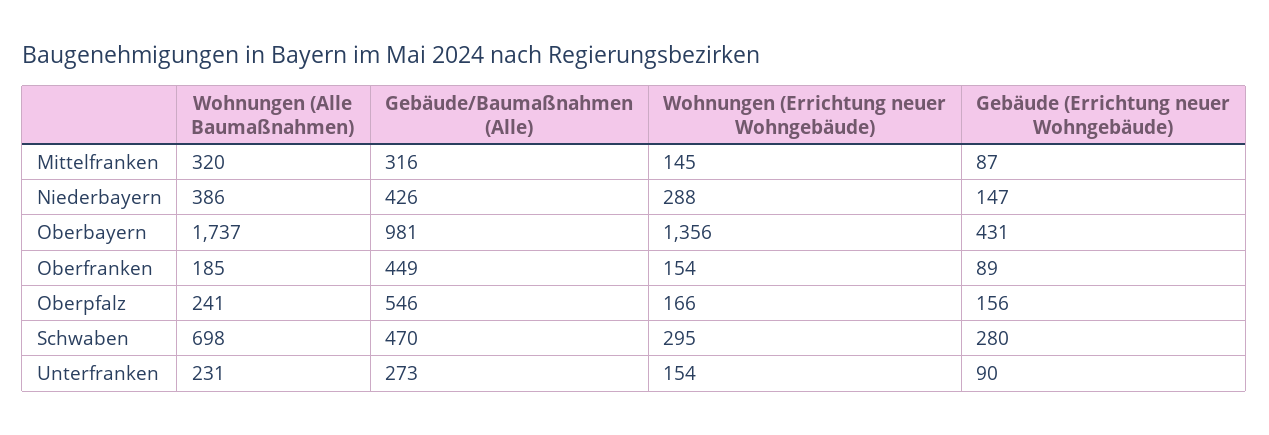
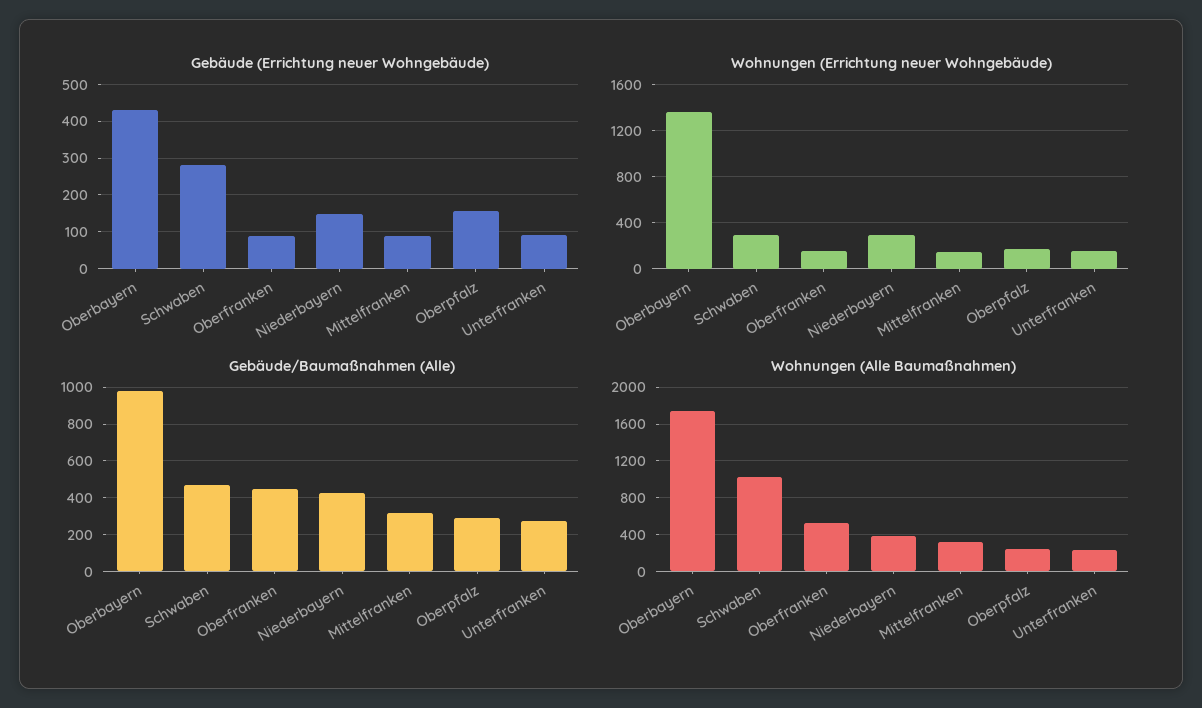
Wohnungen (Alle Baumaßnahmen), Oberfranken: 185 -> 500
Gebäude/Baumaßnahmen (Alle), Oberpfalz: 546 -> 300
Wohnungen (Alle Baumaßnahmen), Schwaben: 698 -> 1000

